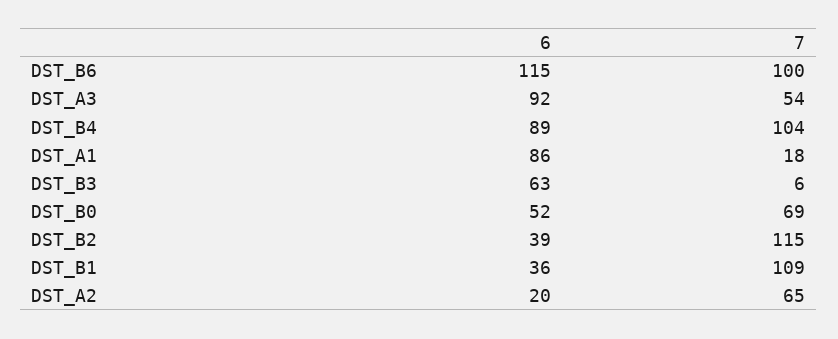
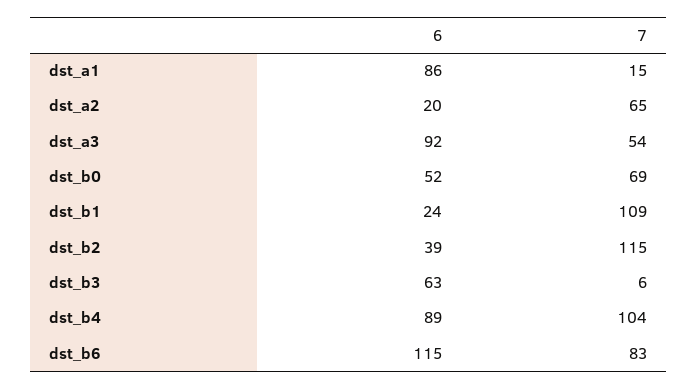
7, DST_B6: 100 -> 83
7, DST_A1: 18 -> 15
6, DST_B1: 36 -> 24

